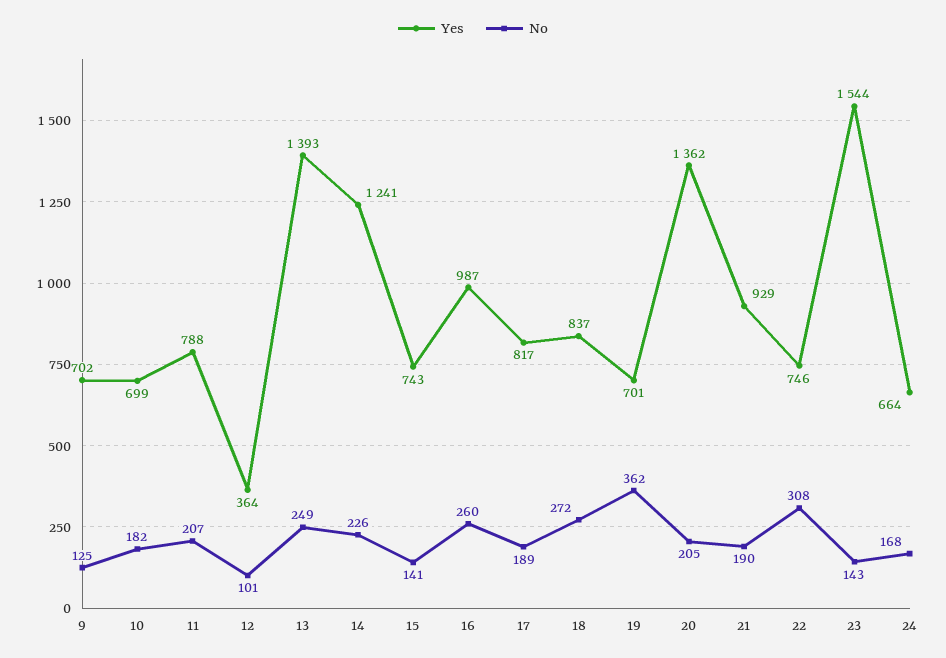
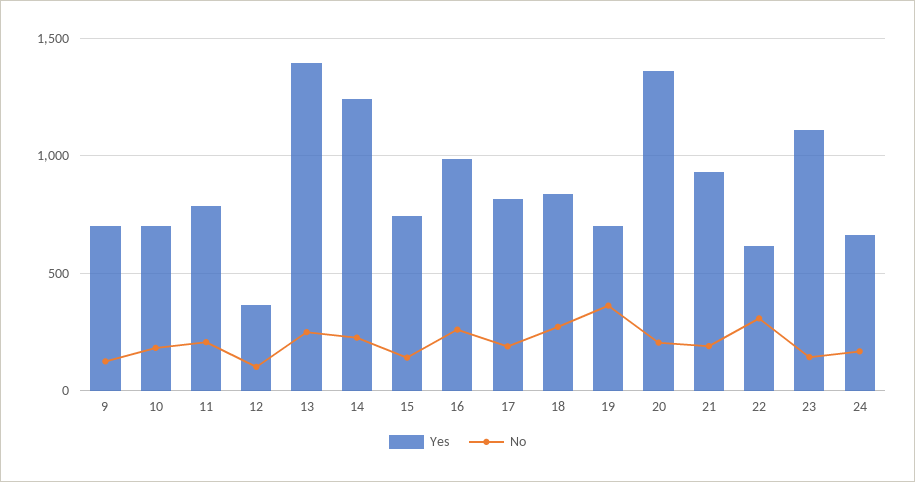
Yes, 22: 746 -> 600
Yes, 23: 1544 -> 1100

